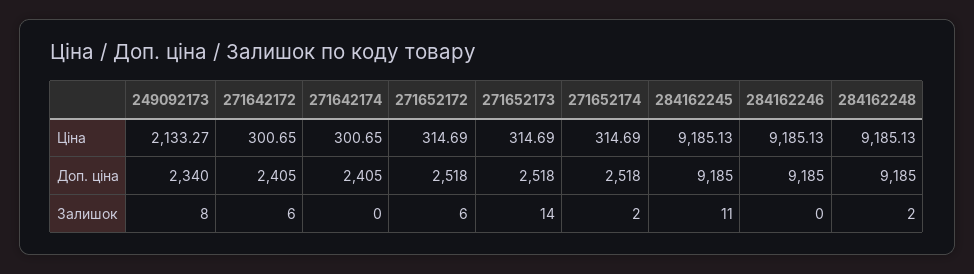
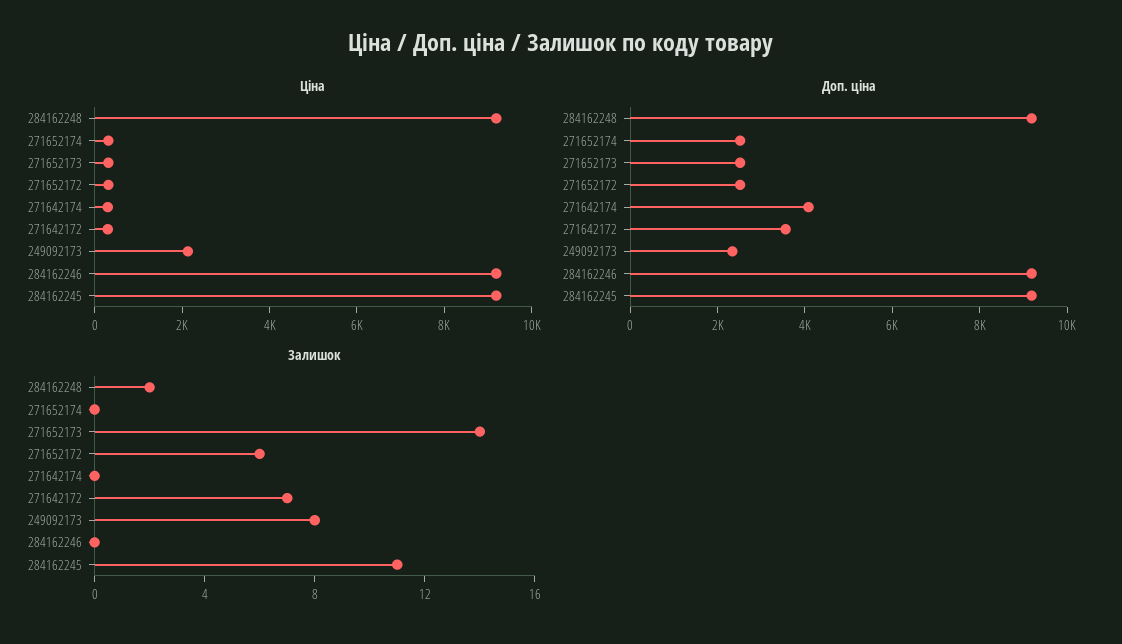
Доп. ціна, 271642172: 2405 -> 3500
Доп. ціна, 271642174: 2405 -> 4000
Залишок, 271642172: 6 -> 7
Залишок, 271652174: 2 -> 0

